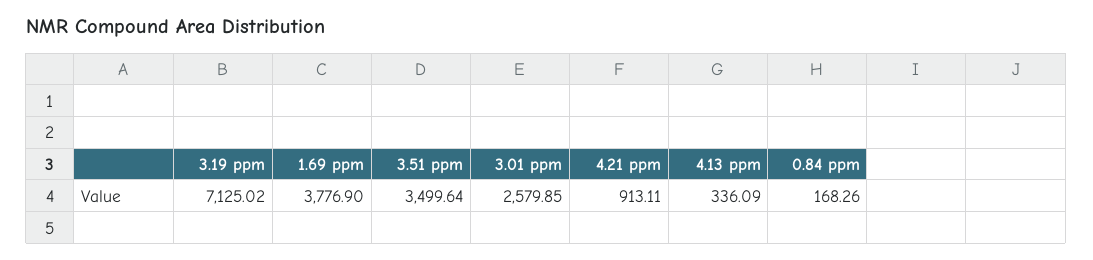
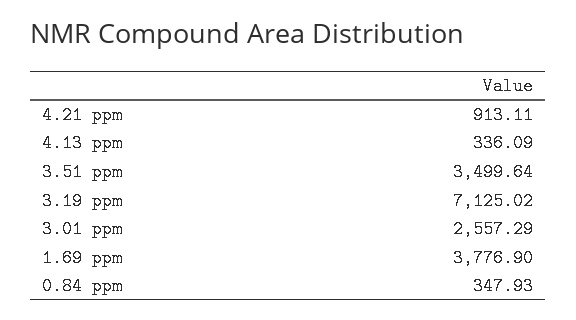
3.01 ppm: 2579.85 -> 2557.29
0.84 ppm: 168.26 -> 347.93

